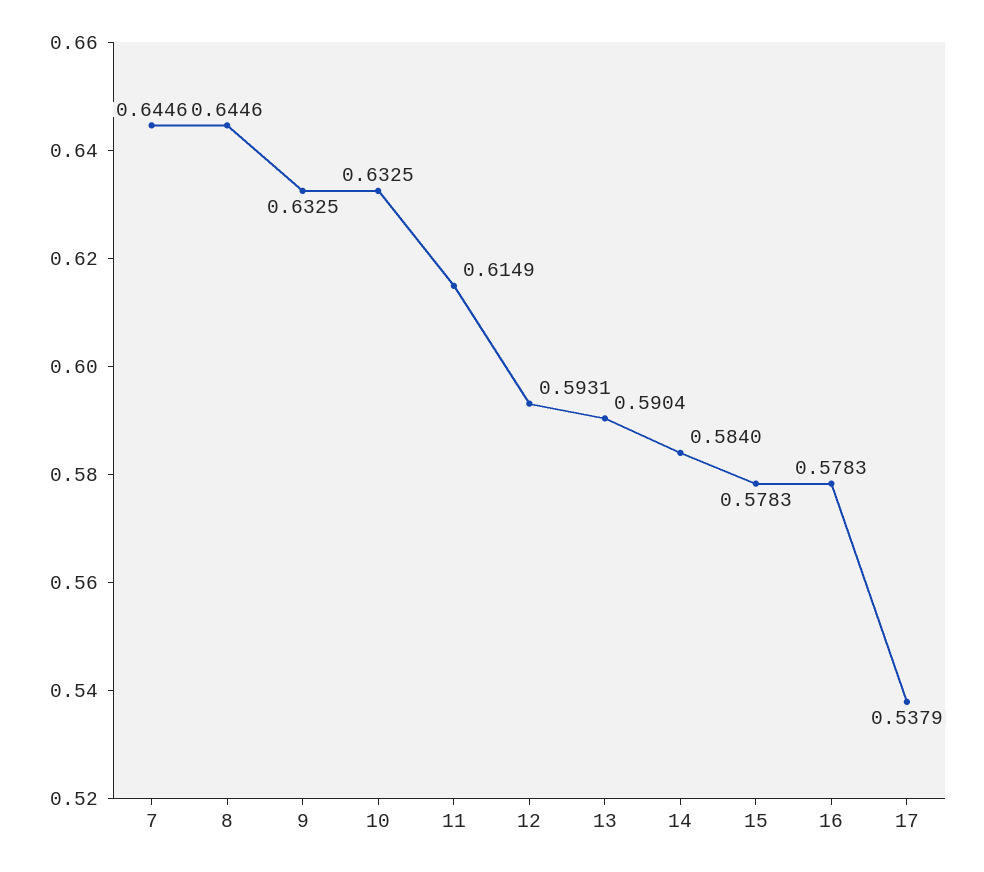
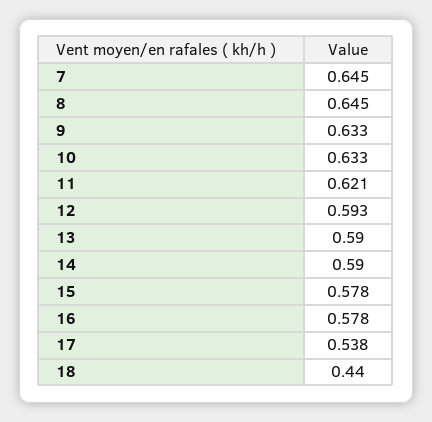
11: 0.6149 -> 0.621
14: 0.584 -> 0.59
18: none -> 0.44

